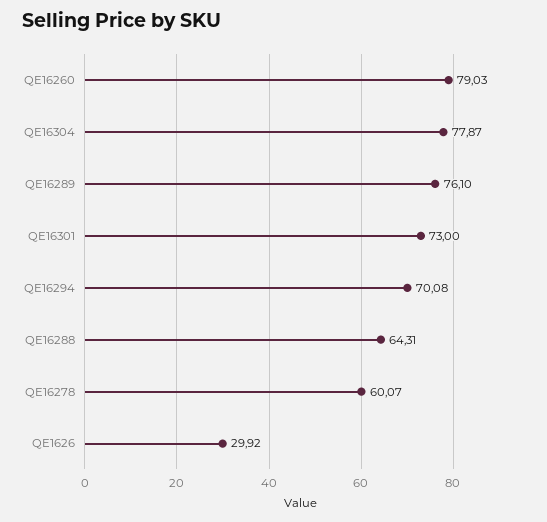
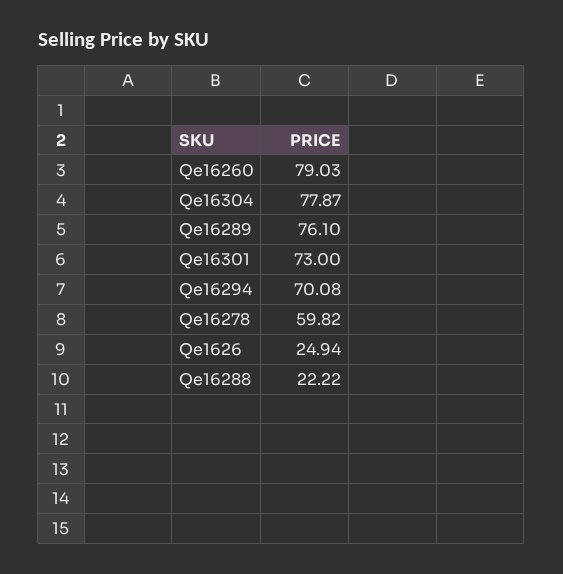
QE16288: 64.31 -> 22.22
QE16278: 60.07 -> 59.82
QE1626: 29.92 -> 24.94

